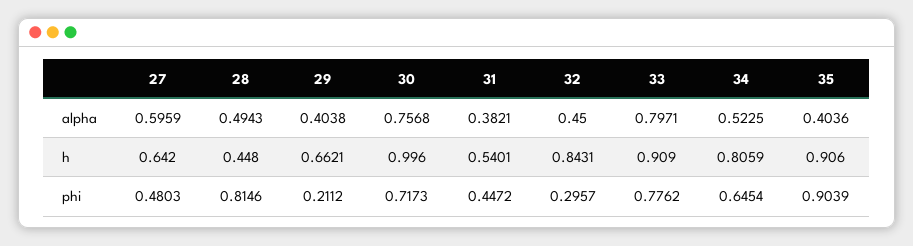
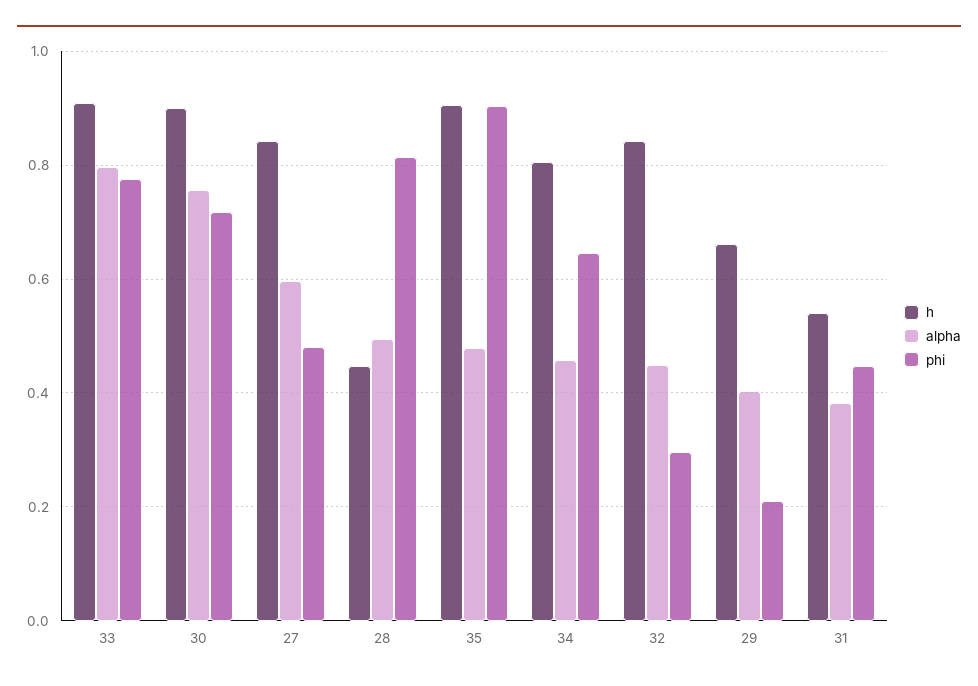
alpha, 34: 0.5225 -> 0.46
alpha, 35: 0.4036 -> 0.48
h, 27: 0.642 -> 0.84
h, 30: 0.996 -> 0.9

